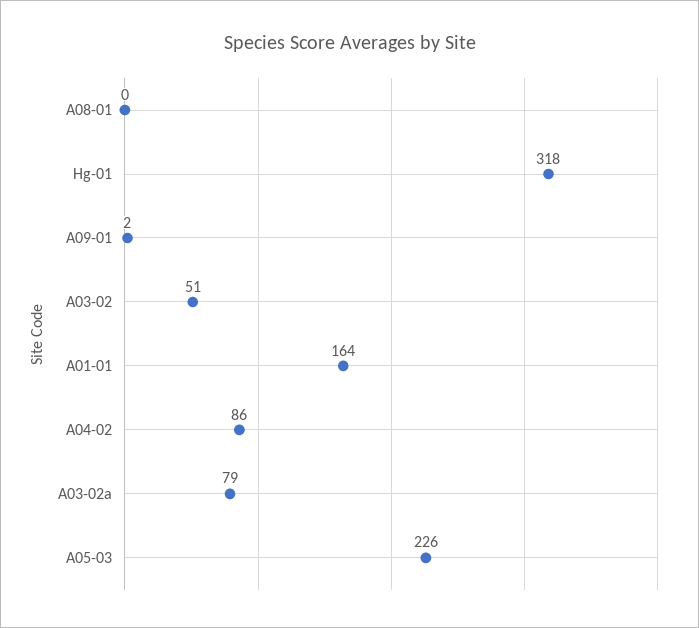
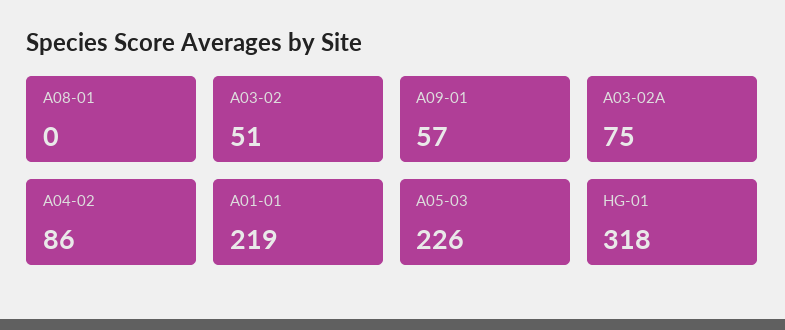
A09-01: 2 -> 57
A01-01: 164 -> 219
A03-02a: 79 -> 75

